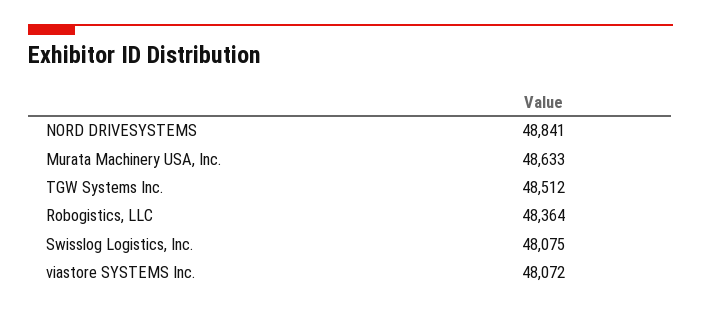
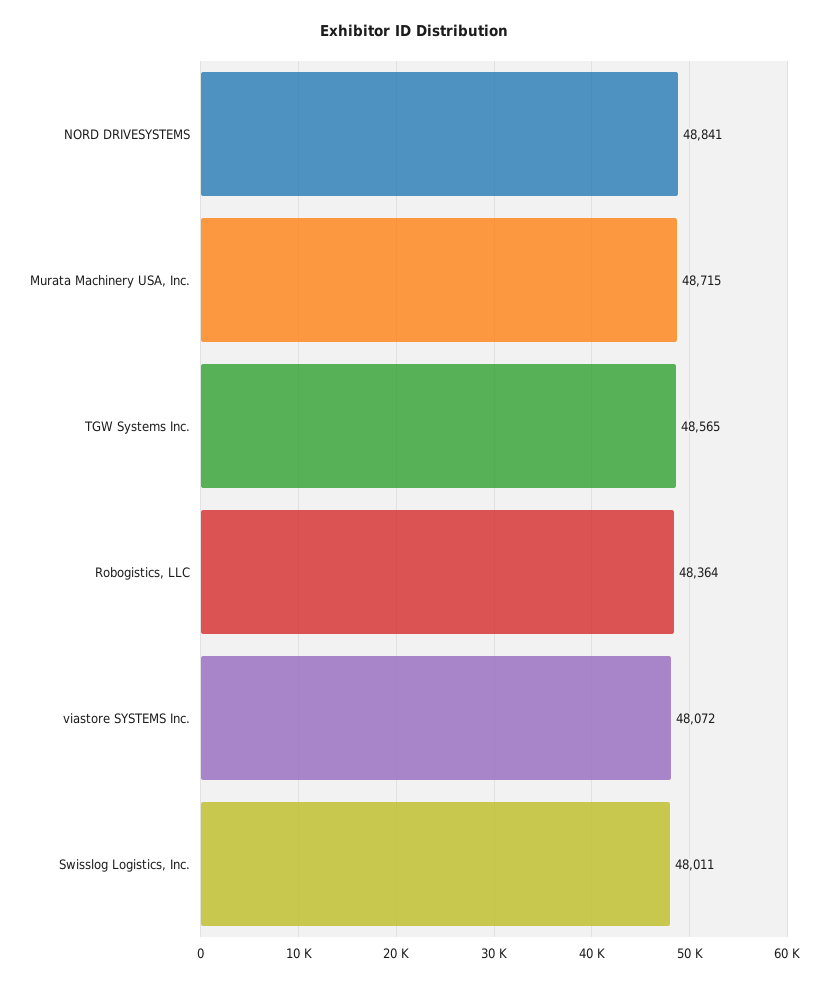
Murata Machinery USA, Inc.: 48633 -> 48715
TGW Systems Inc.: 48512 -> 48565
Swisslog Logistics, Inc.: 48075 -> 48011

